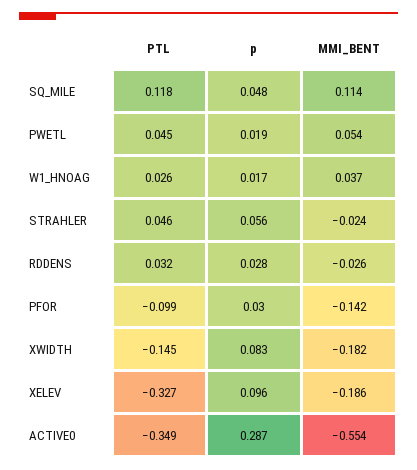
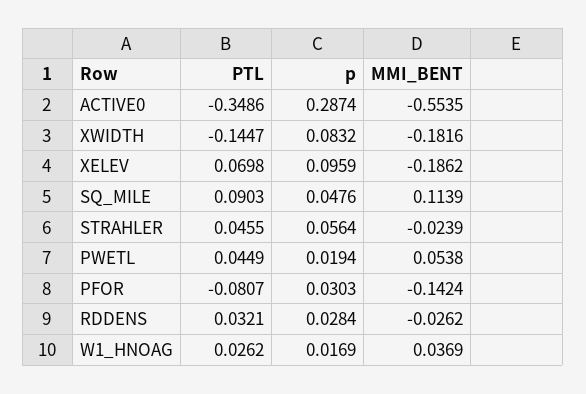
PTL, SQ_MILE: 0.118 -> 0.0903
PTL, PFOR: -0.099 -> -0.0807
PTL, XELEV: -0.327 -> 0.0698

